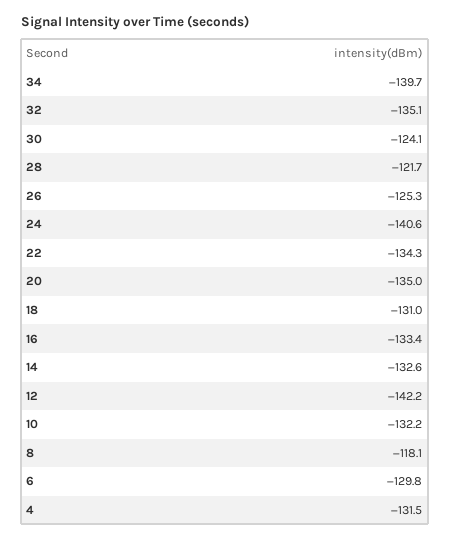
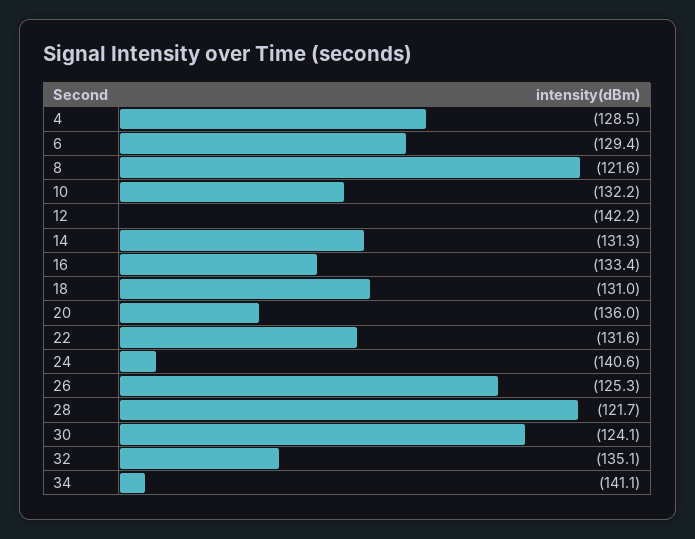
34: -139.7 -> -141.1
22: -134.3 -> -131.6
20: -135 -> -136
14: -132.6 -> -131.3
8: -118.1 -> -121.6
6: -129.8 -> -129.4
4: -131.5 -> -128.5

